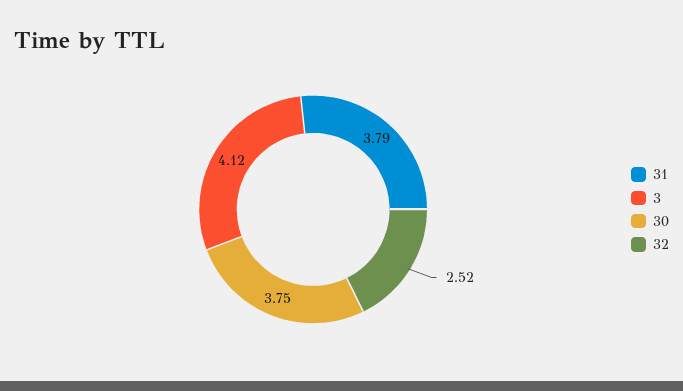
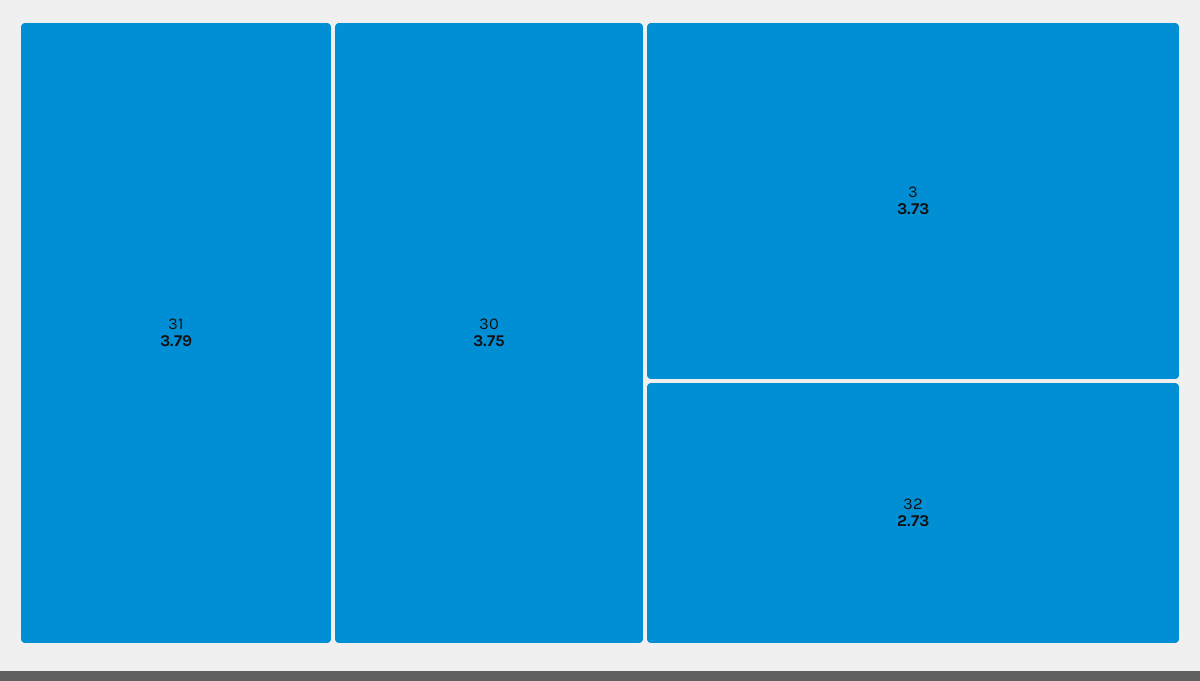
3: 4.12 -> 3.73
32: 2.52 -> 2.73

